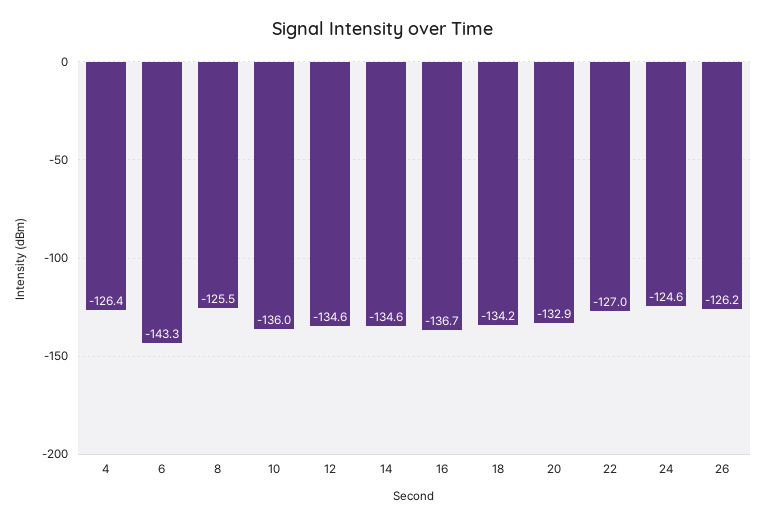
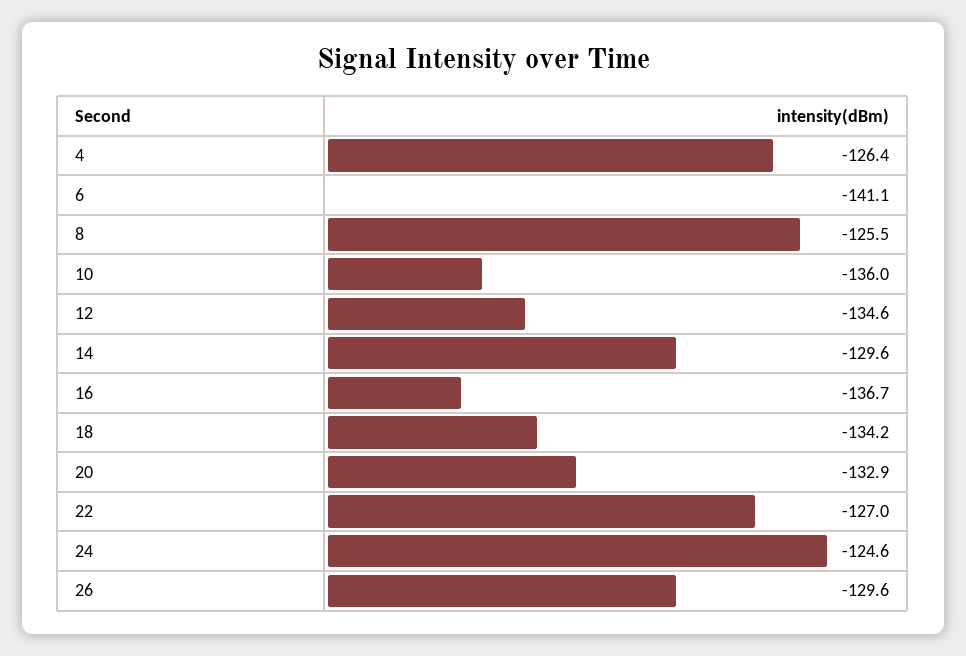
6: -143.3 -> -141.1
14: -134.6 -> -129.6
26: -126.2 -> -129.6

